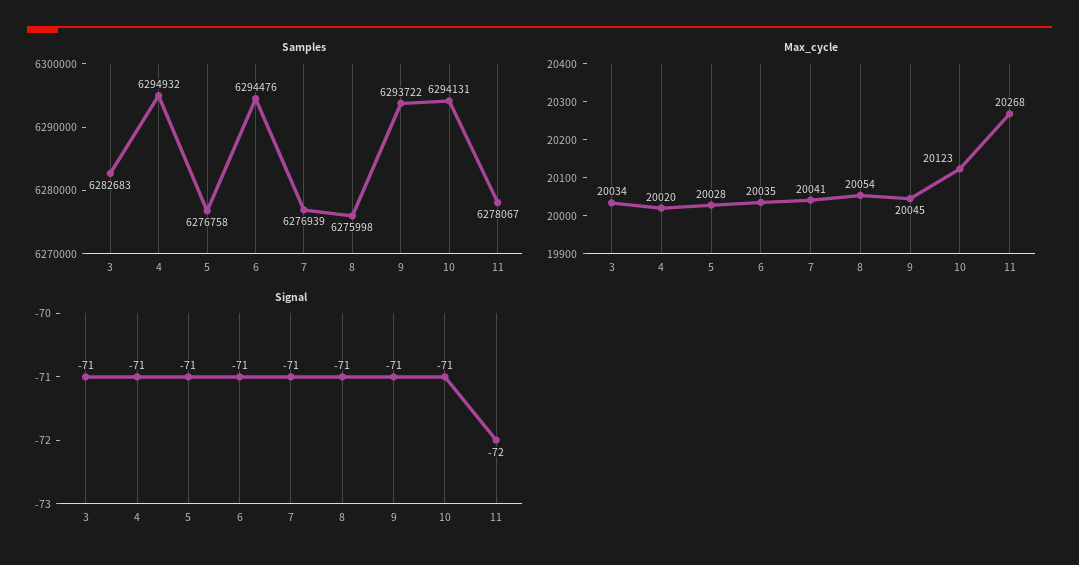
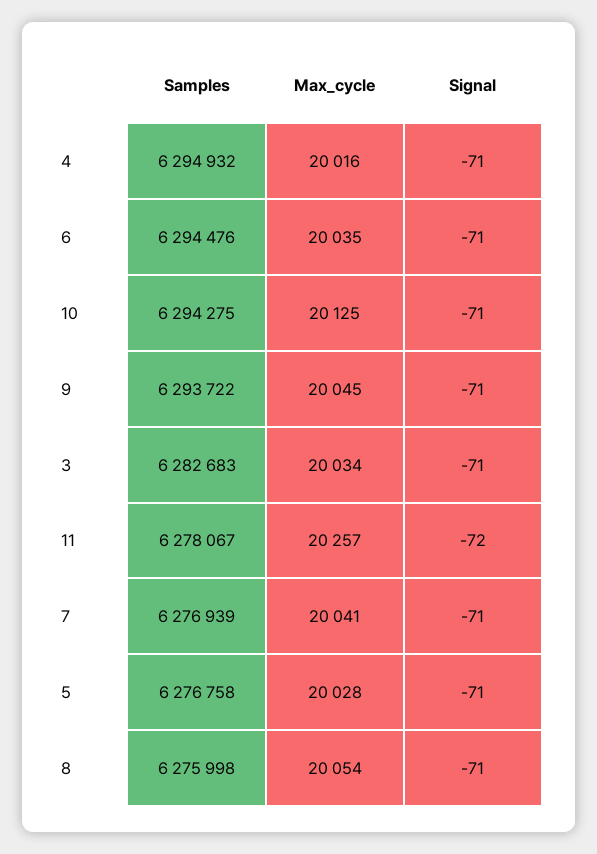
Samples, 10: 6294131 -> 6294275
Max_cycle, 4: 20020 -> 20016
Max_cycle, 10: 20123 -> 20125
Max_cycle, 11: 20268 -> 20257

